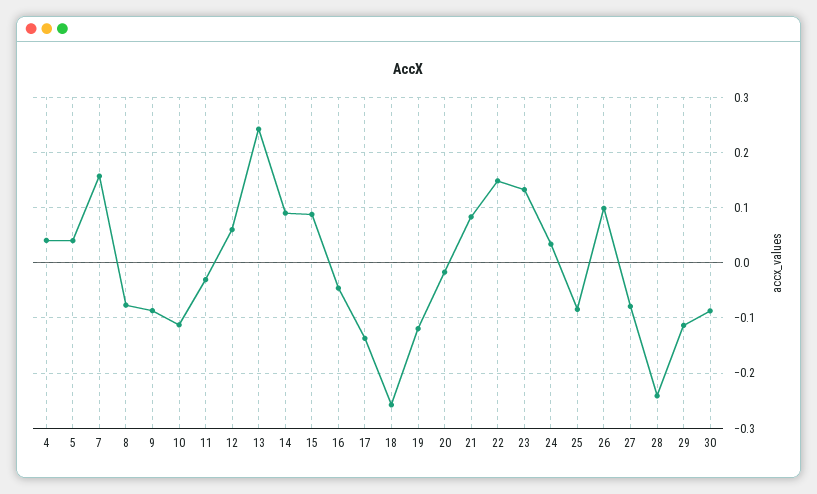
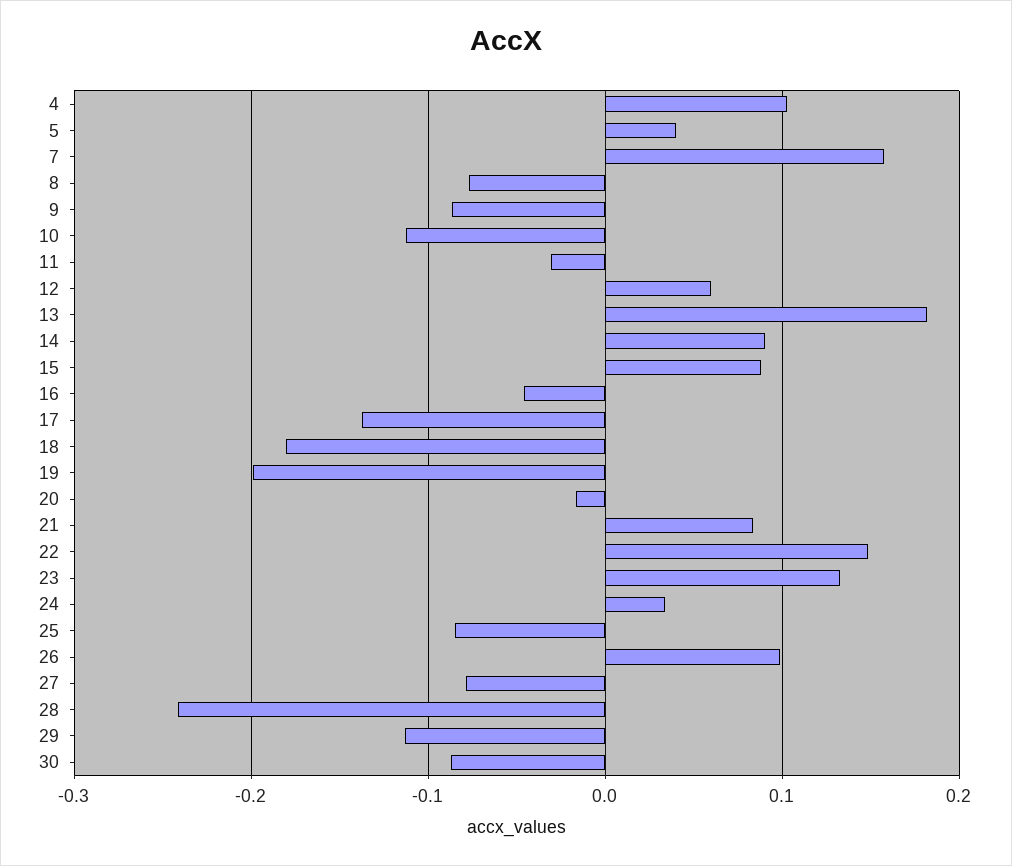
4: 0.04 -> 0.1
13: 0.24 -> 0.18
18: -0.26 -> -0.18
19: -0.12 -> -0.2

